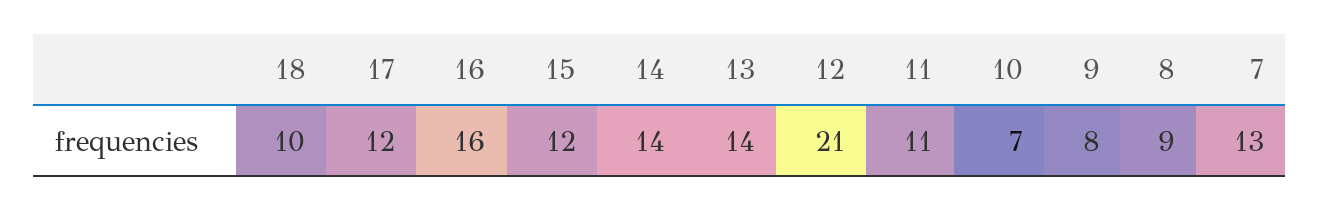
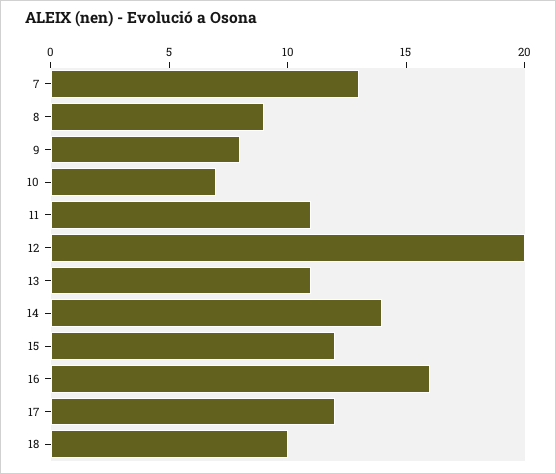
13: 14 -> 11
12: 21 -> 20

